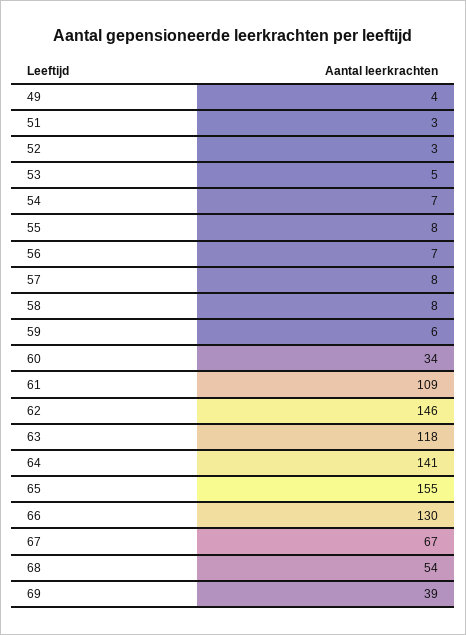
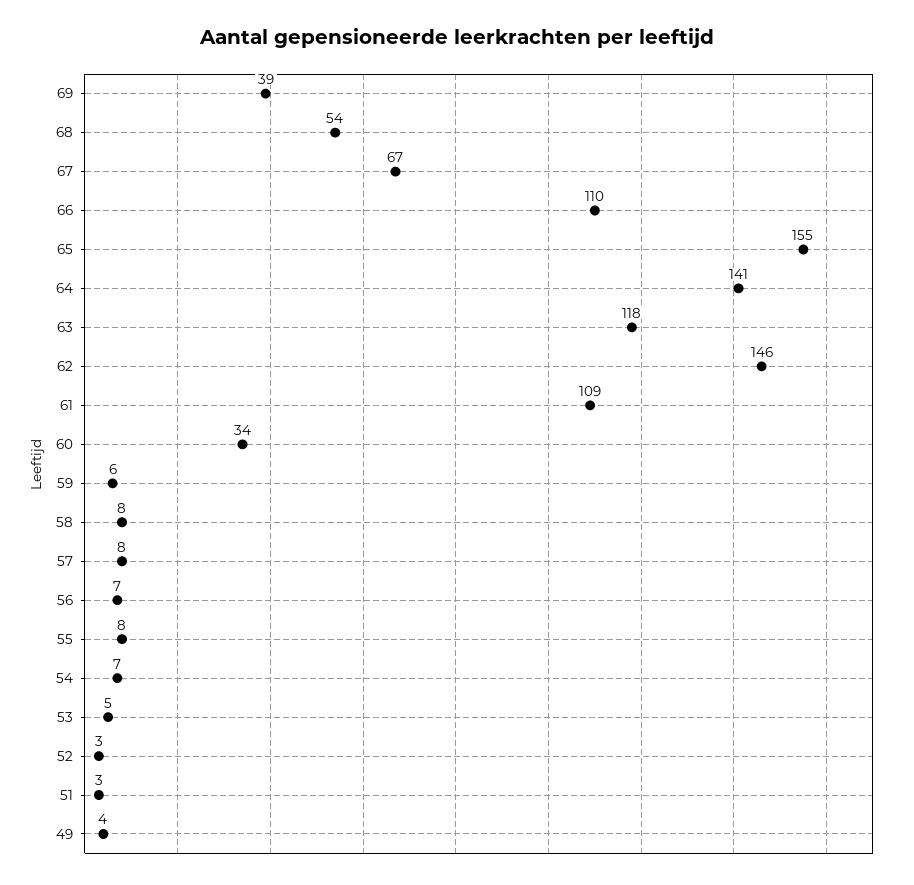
66: 130 -> 110

